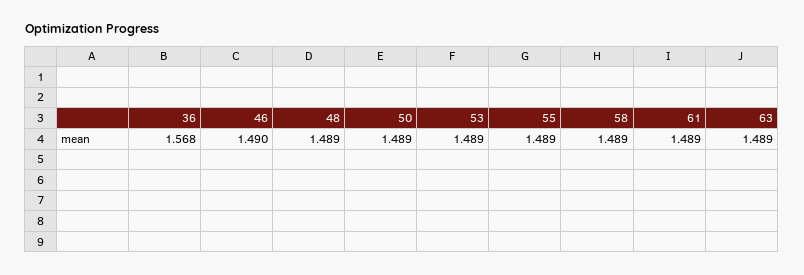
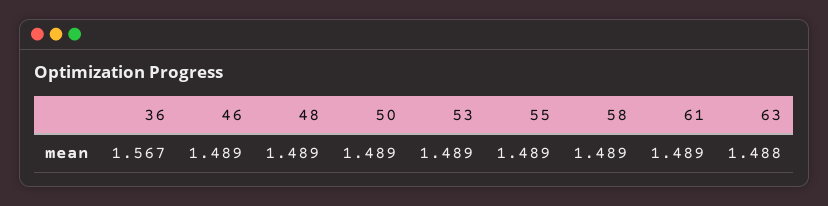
36: 1.568 -> 1.567
46: 1.49 -> 1.489
63: 1.489 -> 1.488

